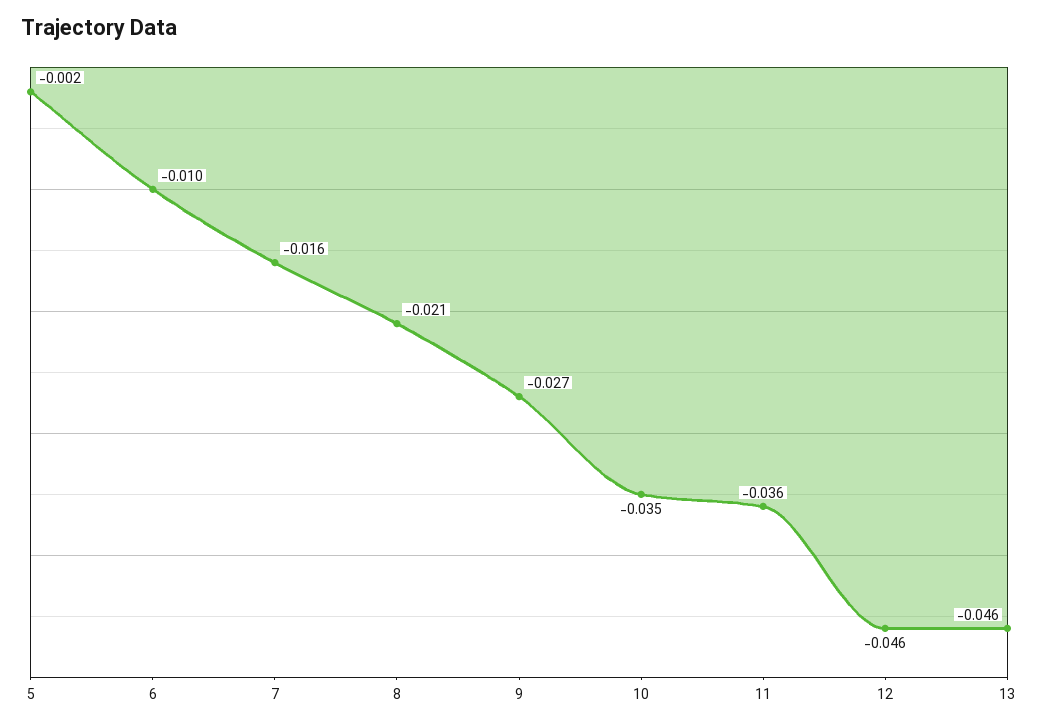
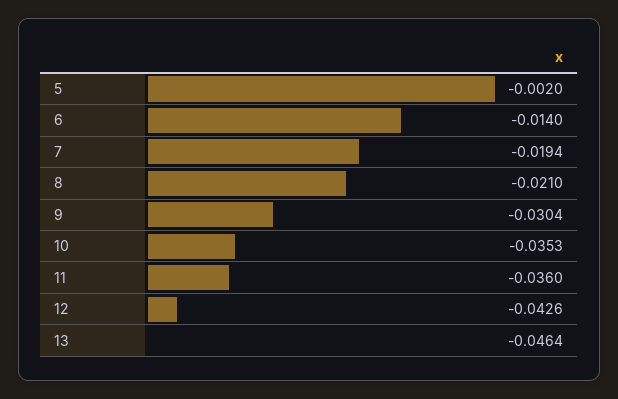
6: -0.01 -> -0.014
7: -0.016 -> -0.0194
9: -0.027 -> -0.0304
12: -0.046 -> -0.0426

